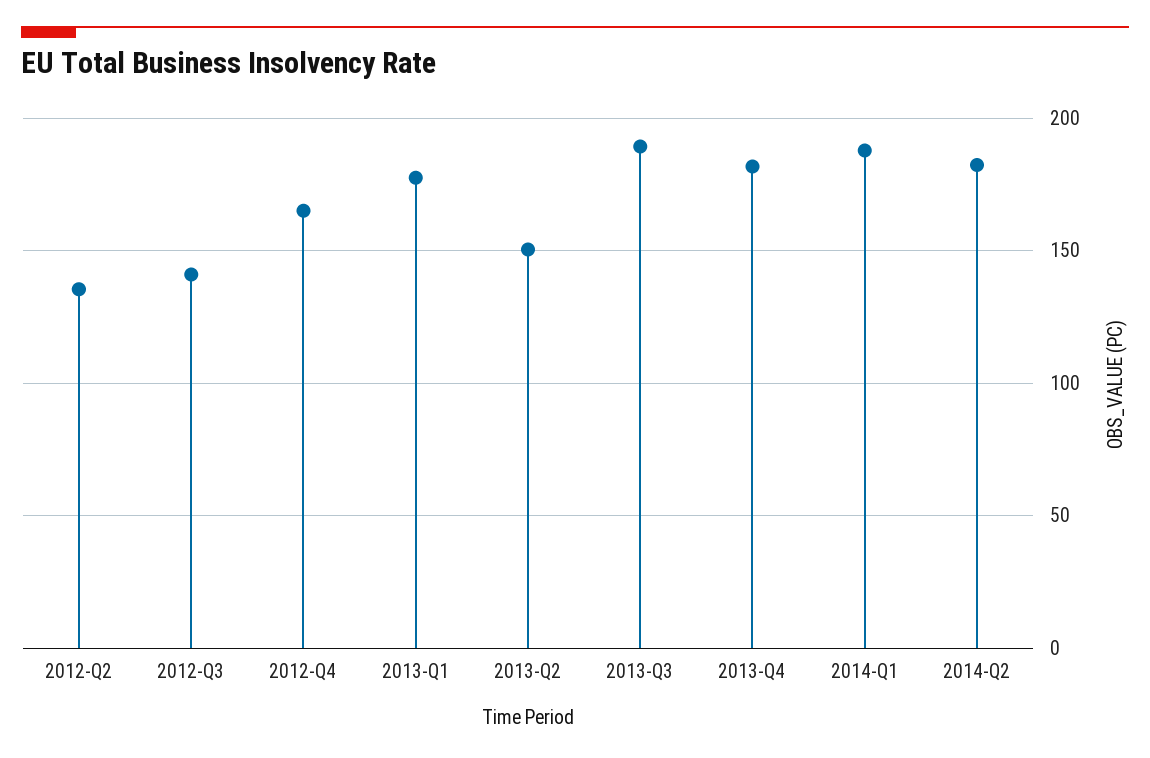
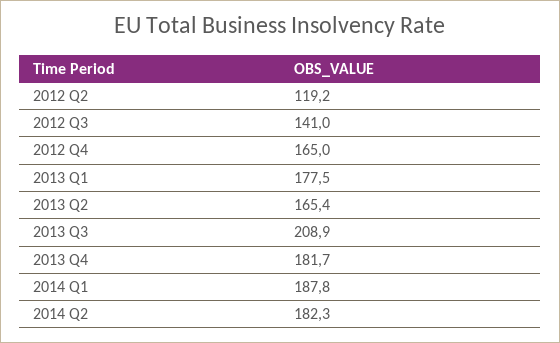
2012-Q2: 135 -> 119.2
2013-Q2: 150 -> 165.4
2013-Q3: 190 -> 208.9

